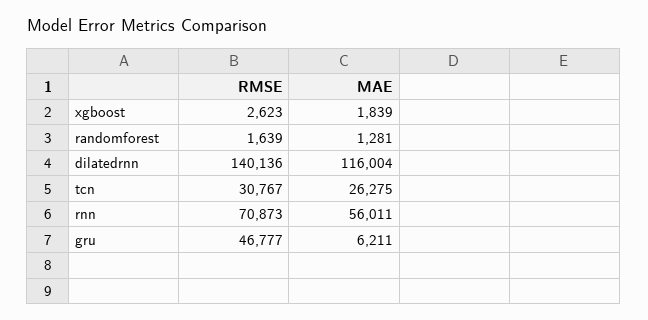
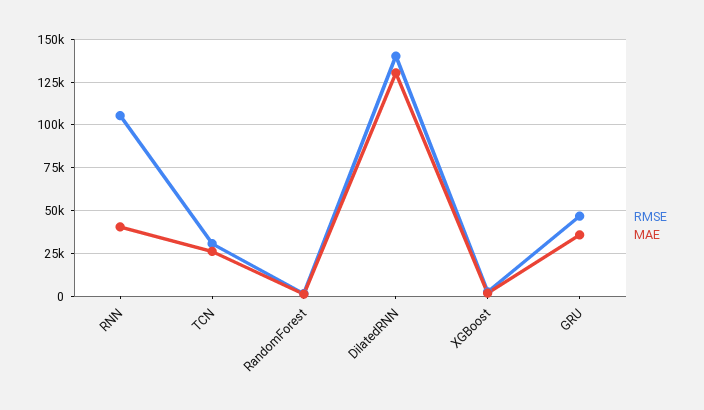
MAE, dilatedrnn: 116004 -> 130000
RMSE, rnn: 70873 -> 105000
MAE, rnn: 56011 -> 40000
MAE, gru: 6211 -> 35000

